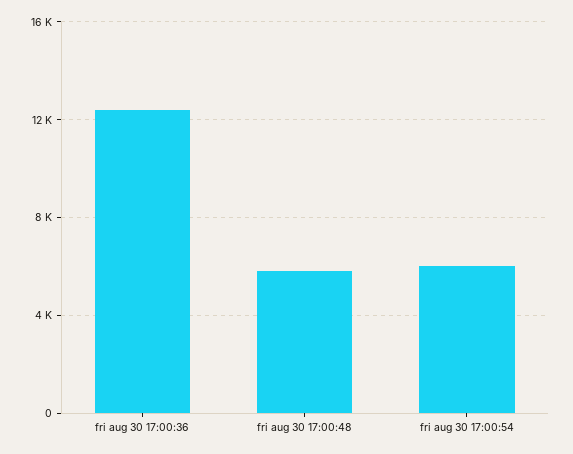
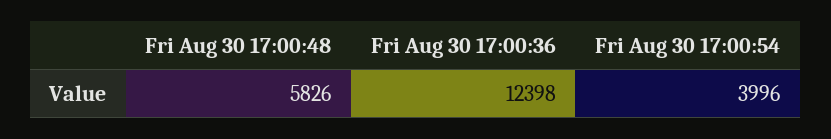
fri aug 30 17:00:54: 6000 -> 3996

